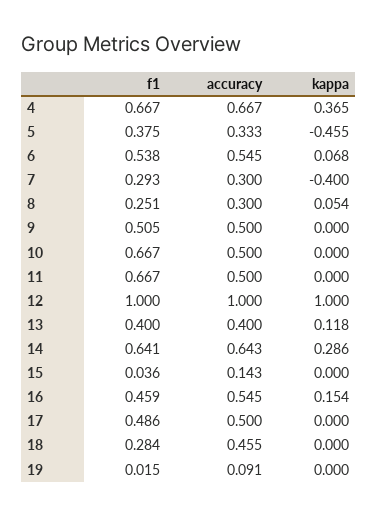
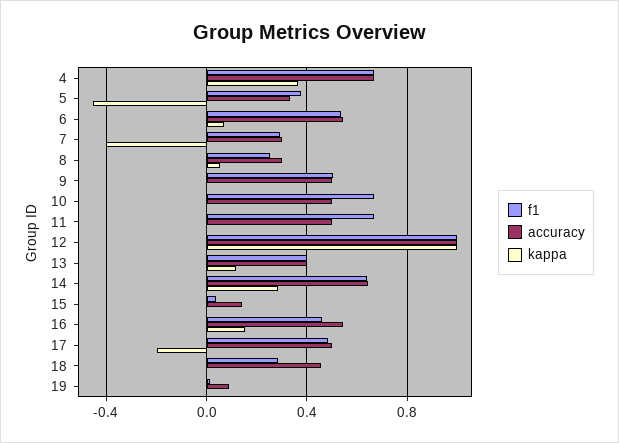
kappa, 17: 0 -> -0.2

